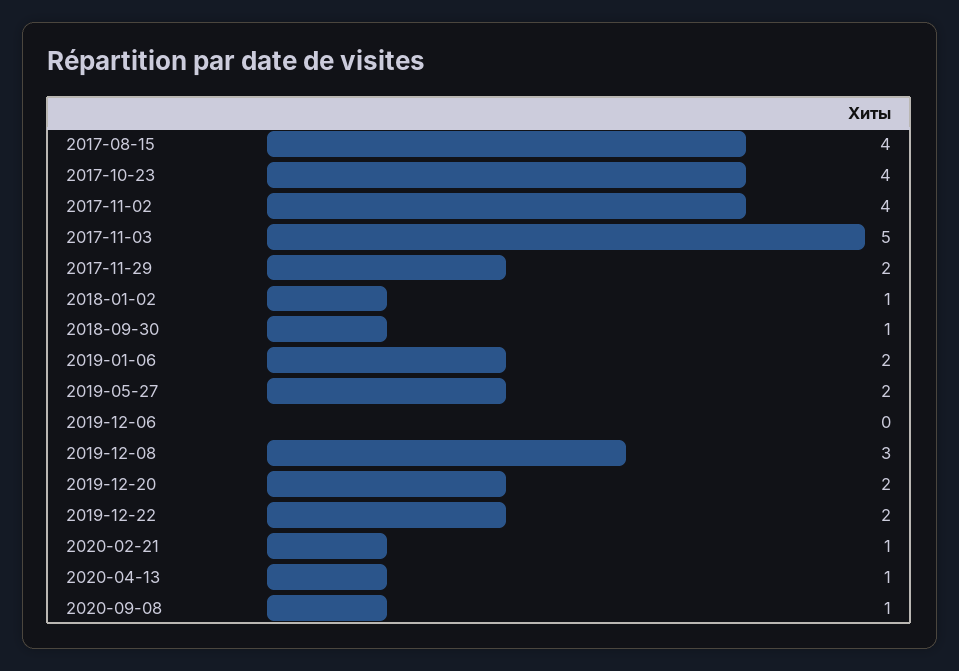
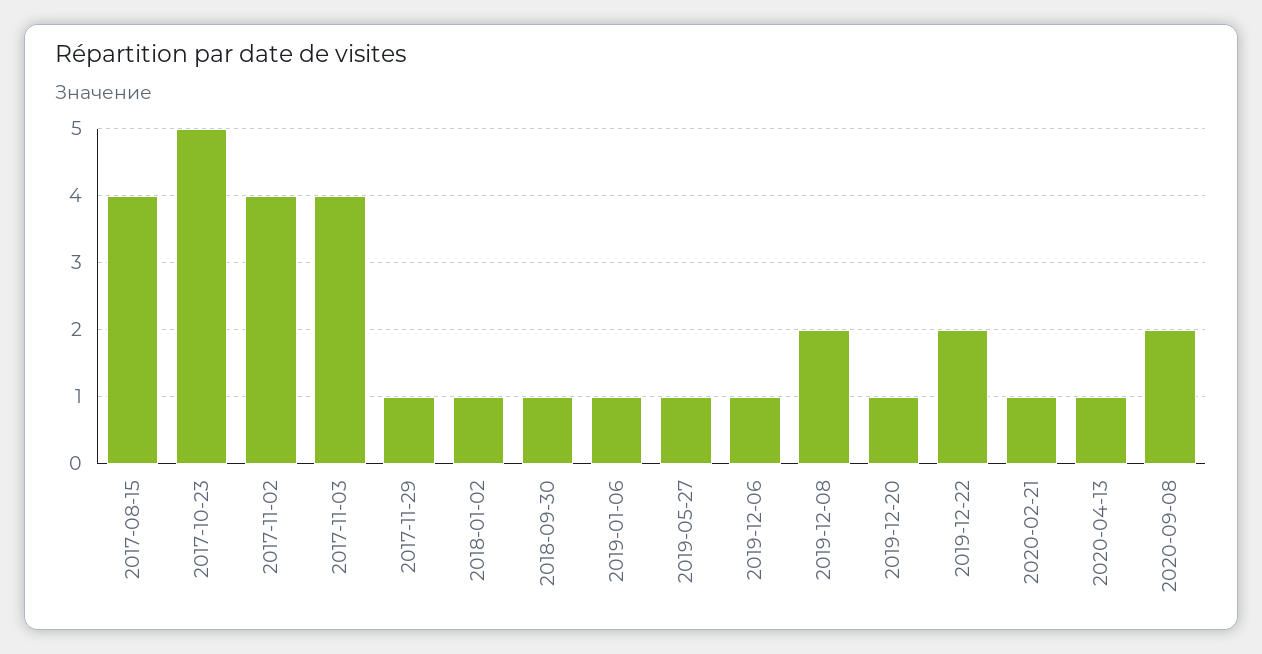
2017-10-23: 4 -> 5
2017-11-03: 5 -> 4
2017-11-29: 2 -> 1
2019-01-06: 2 -> 1
2019-05-27: 2 -> 1
2019-12-06: 0 -> 1
2019-12-08: 3 -> 2
2019-12-20: 2 -> 1
2020-09-08: 1 -> 2

